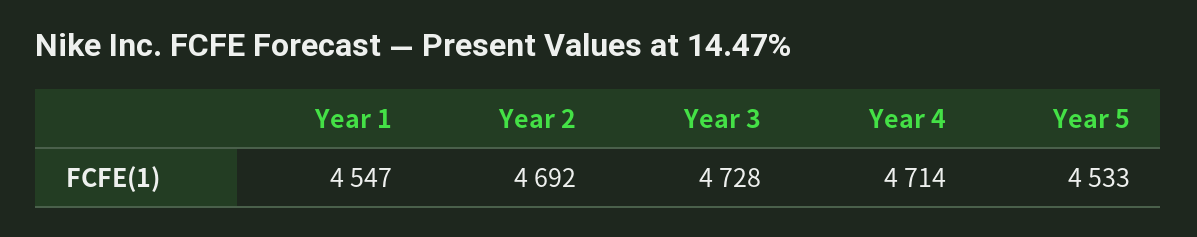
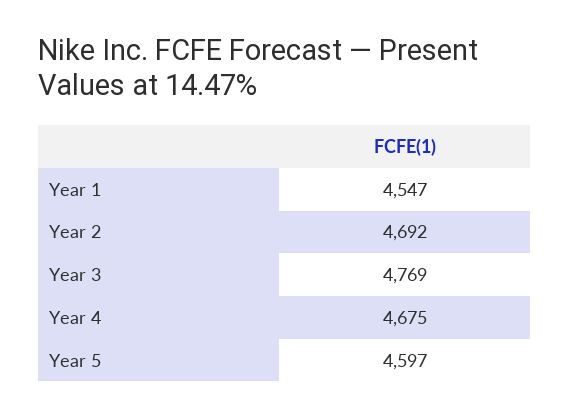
Year 3: 4728 -> 4769
Year 4: 4714 -> 4675
Year 5: 4533 -> 4597

